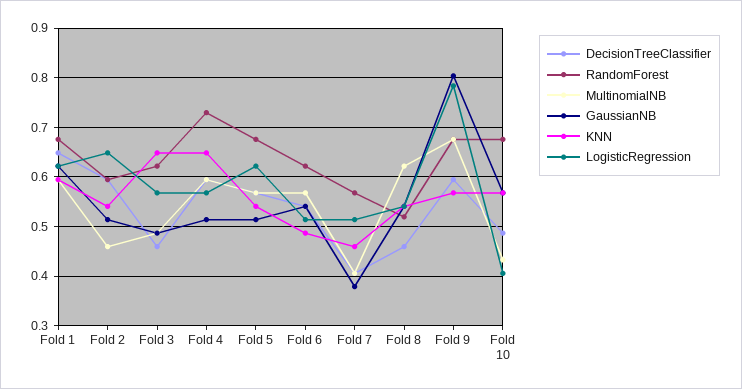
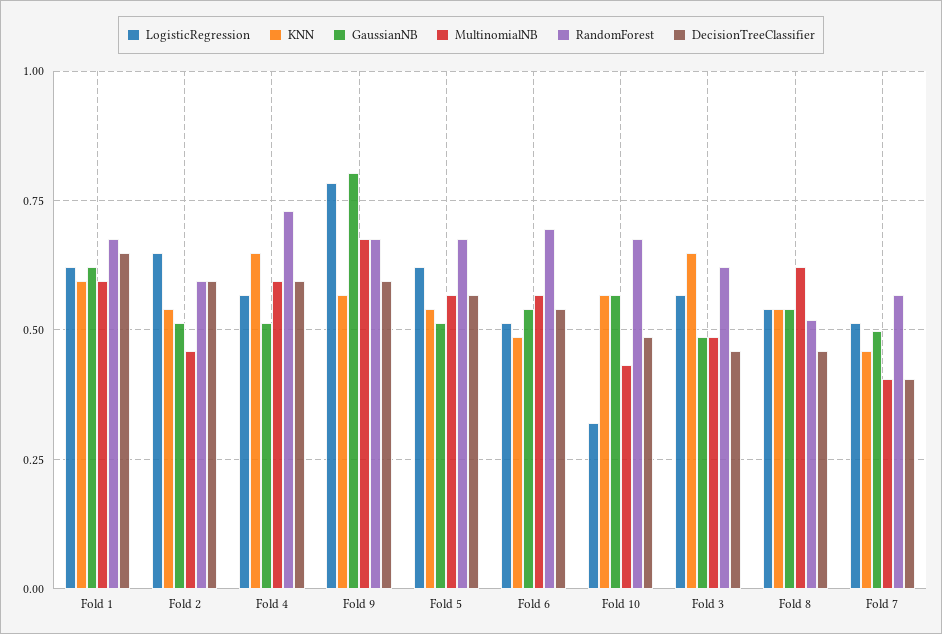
RandomForest, Fold 6: 0.62 -> 0.7
GaussianNB, Fold 7: 0.38 -> 0.5
LogisticRegression, Fold 10: 0.4 -> 0.325

